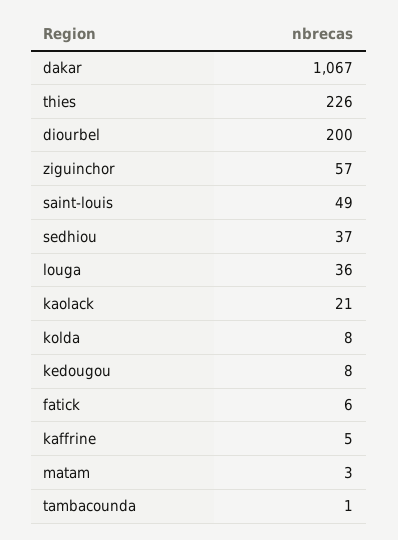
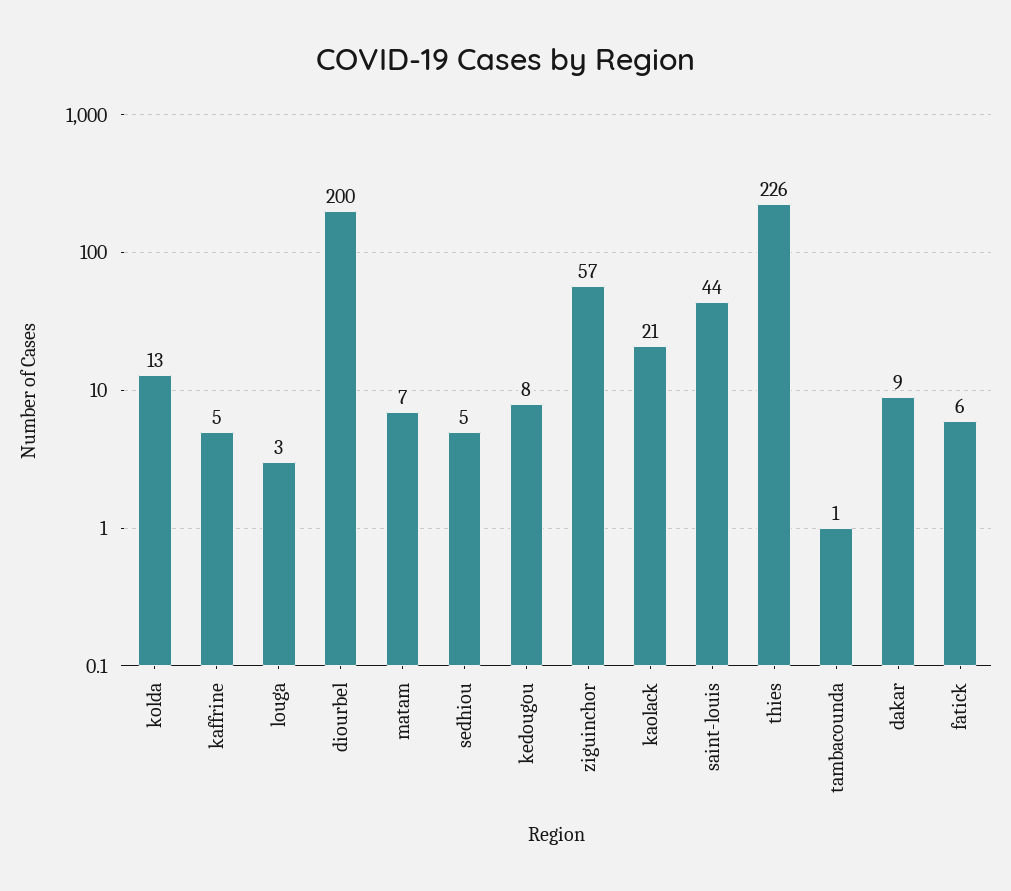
dakar: 1067 -> 9
saint-louis: 49 -> 44
sedhiou: 37 -> 5
louga: 36 -> 3
kolda: 8 -> 13
matam: 3 -> 7

